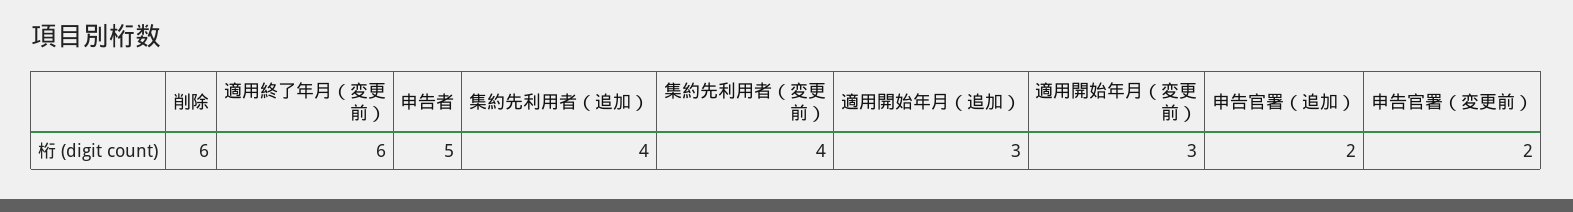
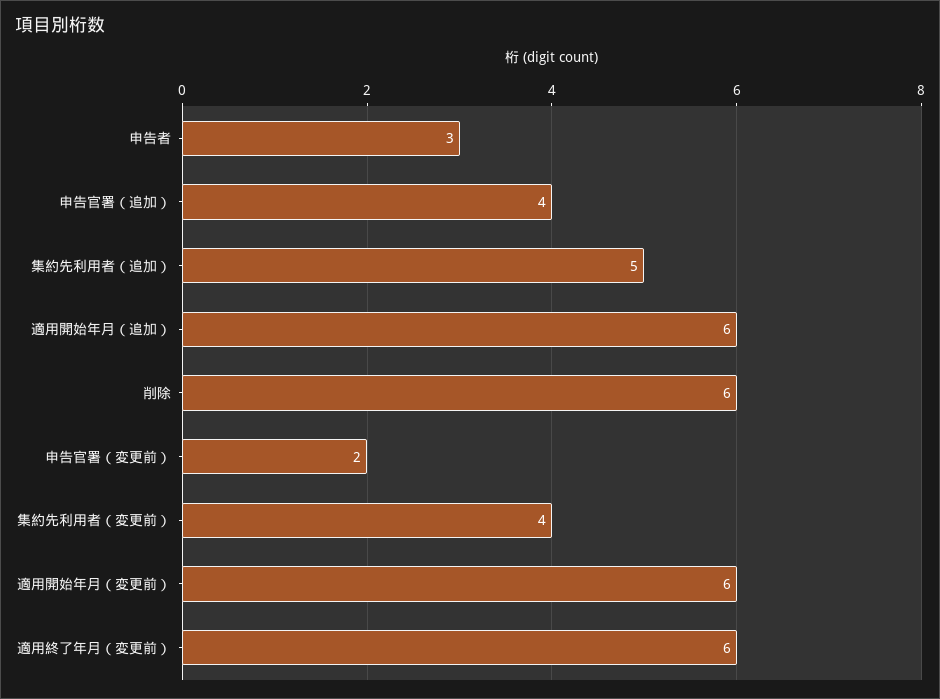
申告者: 5 -> 3
集約先利用者（追加）: 4 -> 5
適用開始年月（追加）: 3 -> 6
適用開始年月（変更前）: 3 -> 6
申告官署（追加）: 2 -> 4

